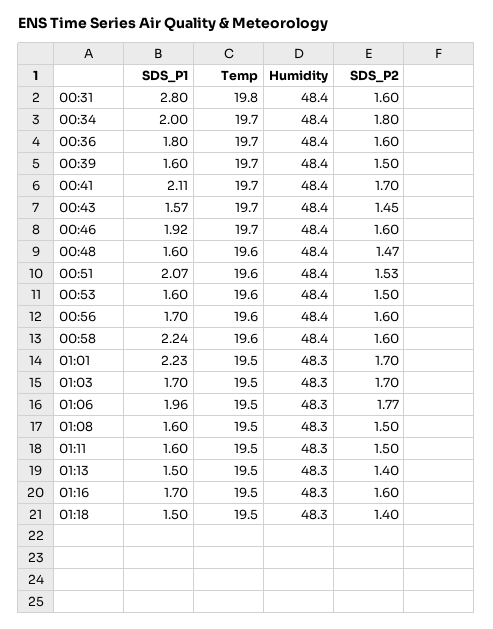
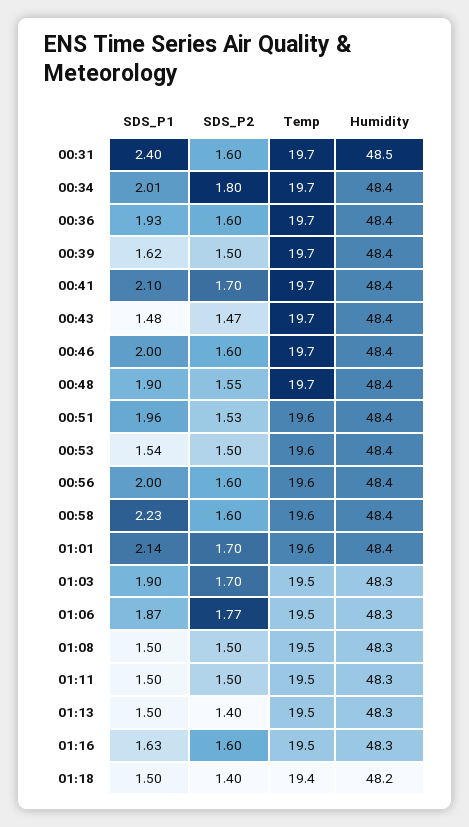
SDS_P1, 00:31: 2.8 -> 2.4
Temp, 00:31: 19.8 -> 19.7
Humidity, 00:31: 48.4 -> 48.5
SDS_P1, 00:34: 2 -> 2.01
SDS_P1, 00:36: 1.8 -> 1.93
SDS_P1, 00:39: 1.6 -> 1.62
SDS_P1, 00:41: 2.11 -> 2.1
SDS_P1, 00:43: 1.57 -> 1.48
SDS_P2, 00:43: 1.45 -> 1.47
SDS_P1, 00:46: 1.92 -> 2
SDS_P1, 00:48: 1.6 -> 1.9
Temp, 00:48: 19.6 -> 19.7
SDS_P2, 00:48: 1.47 -> 1.55
SDS_P1, 00:51: 2.07 -> 1.96
SDS_P1, 00:53: 1.6 -> 1.54
SDS_P1, 00:56: 1.7 -> 2
SDS_P1, 00:58: 2.24 -> 2.23
SDS_P1, 01:01: 2.23 -> 2.14
Temp, 01:01: 19.5 -> 19.6
Humidity, 01:01: 48.3 -> 48.4
SDS_P1, 01:03: 1.7 -> 1.9
SDS_P1, 01:06: 1.96 -> 1.87
SDS_P1, 01:08: 1.6 -> 1.5
SDS_P1, 01:11: 1.6 -> 1.5
SDS_P1, 01:16: 1.7 -> 1.63
Temp, 01:18: 19.5 -> 19.4
Humidity, 01:18: 48.3 -> 48.2

